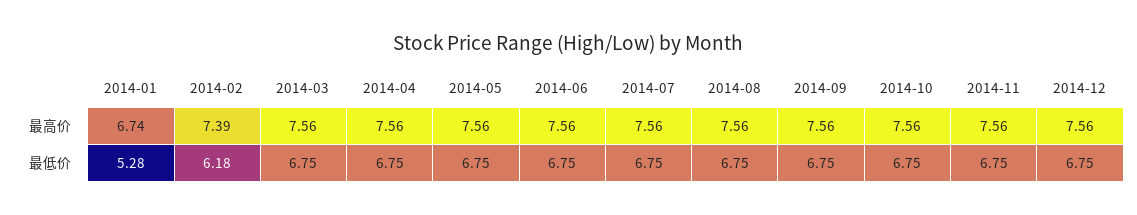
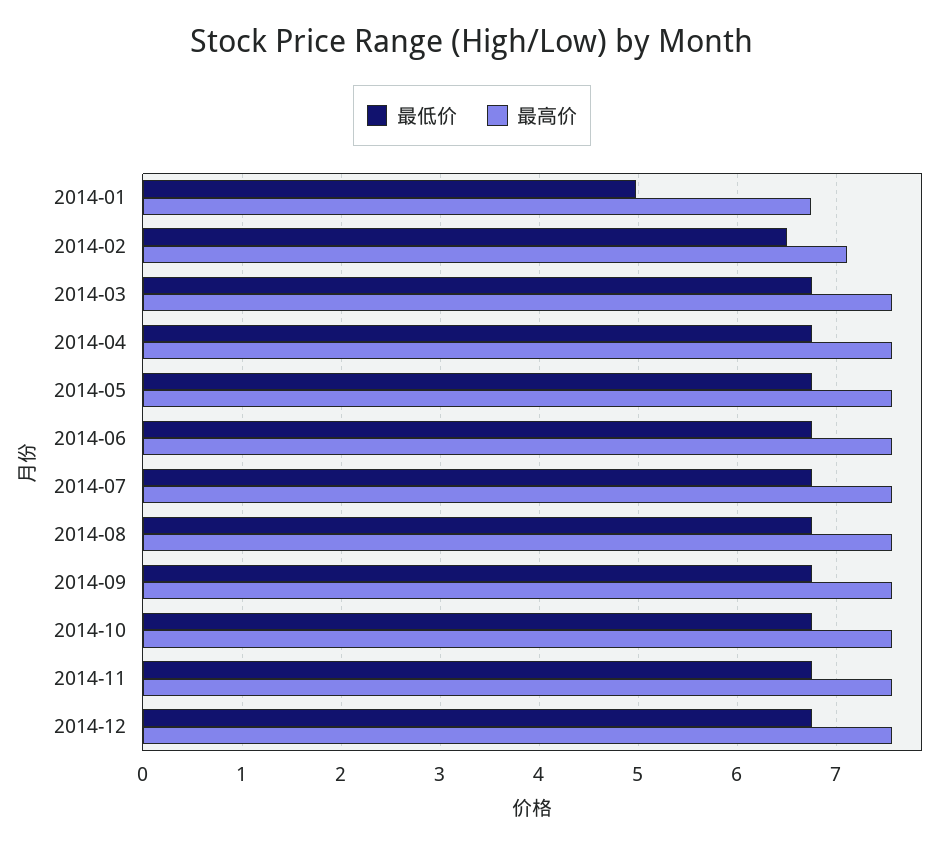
最高价, 2014-02: 7.39 -> 7.1
最低价, 2014-01: 5.28 -> 5
最低价, 2014-02: 6.18 -> 6.5

